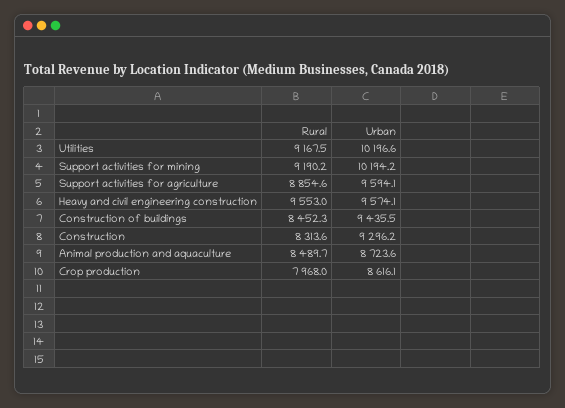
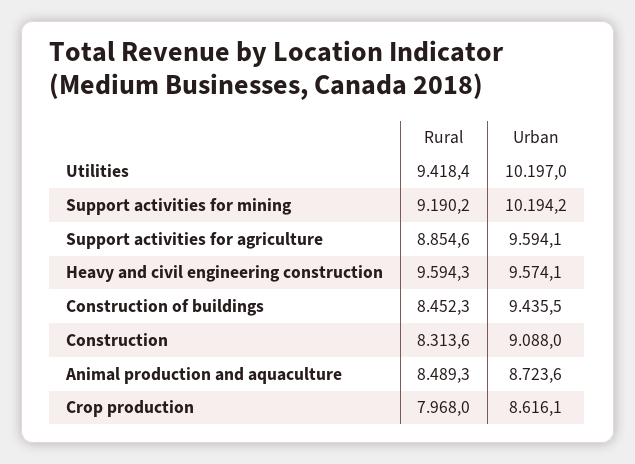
Rural, Utilities: 9167.5 -> 9418.4
Urban, Utilities: 10196.6 -> 10197
Rural, Heavy and civil engineering construction: 9553 -> 9594.3
Urban, Construction: 9296.2 -> 9088
Rural, Animal production and aquaculture: 8489.7 -> 8489.3

